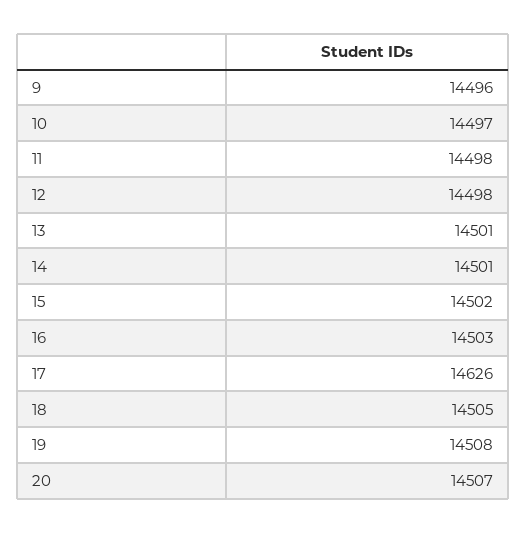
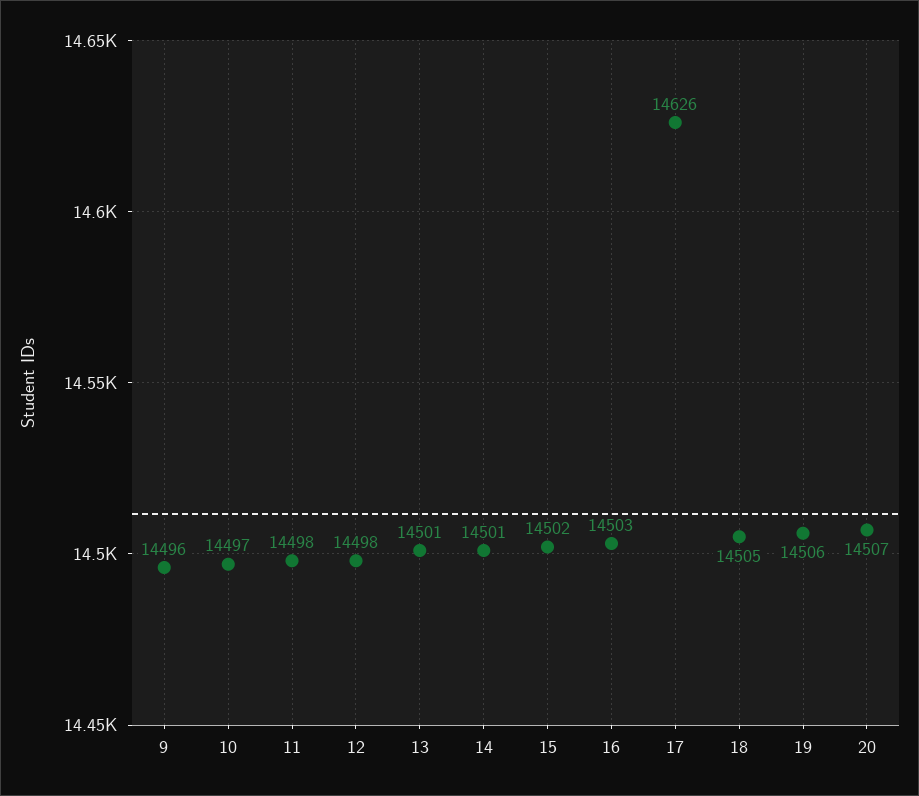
19: 14508 -> 14506

